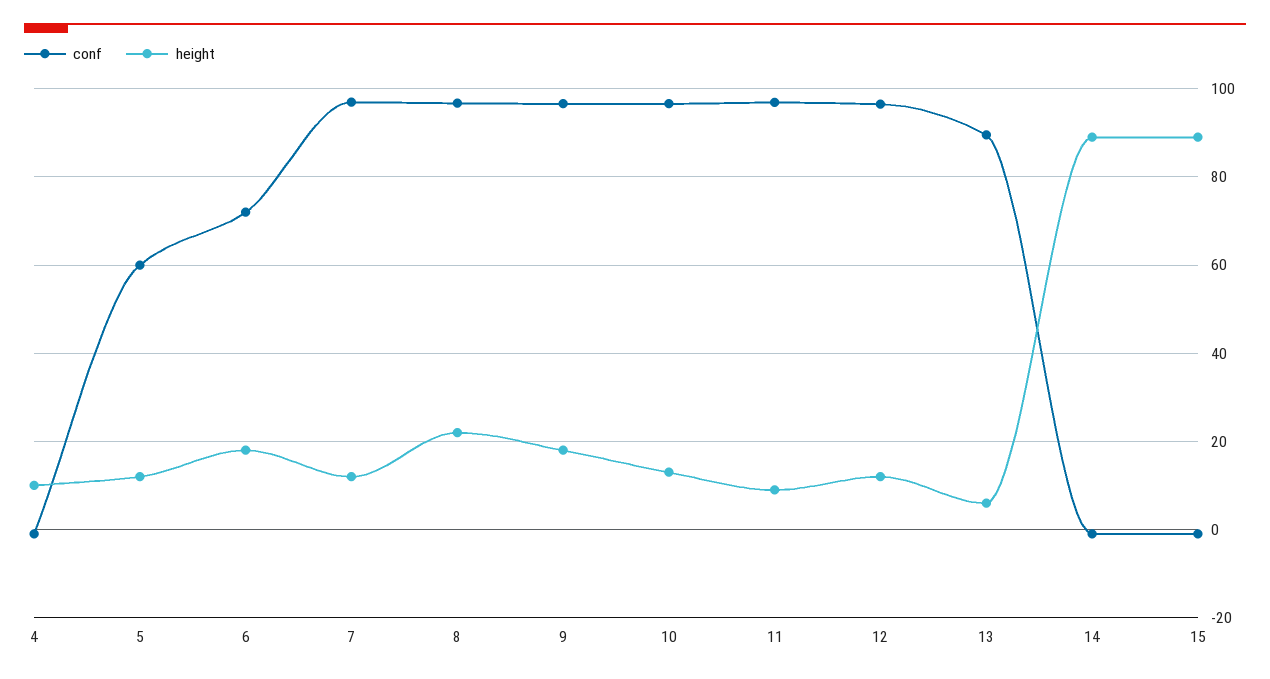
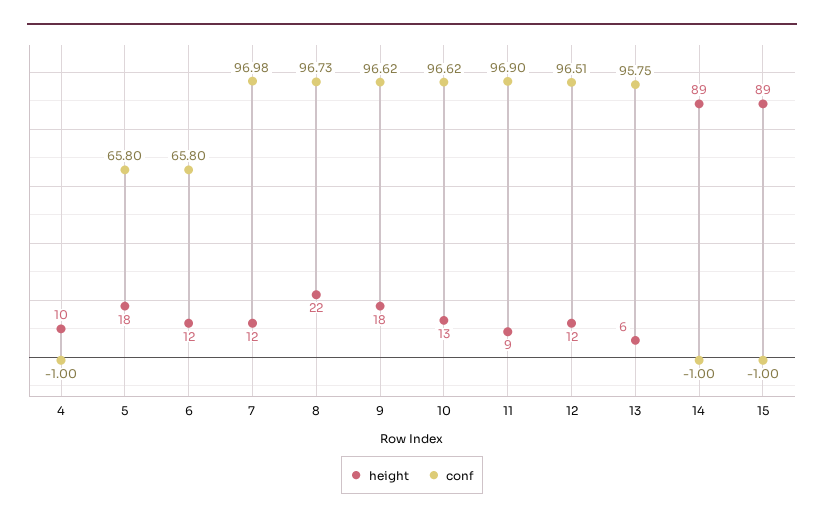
conf, 5: 60 -> 65.8
height, 5: 12 -> 18
conf, 6: 72 -> 65.8
height, 6: 18 -> 12
conf, 13: 90 -> 95.75

